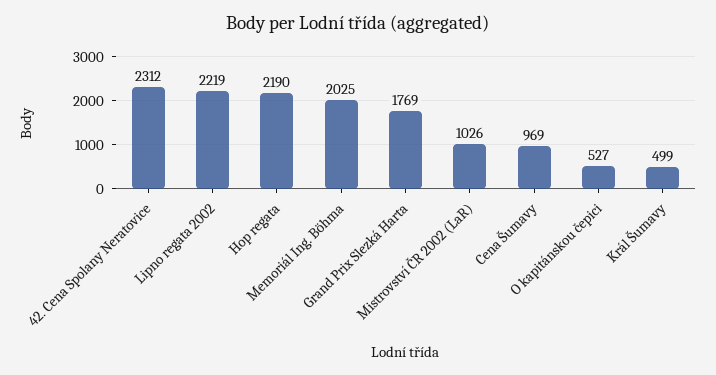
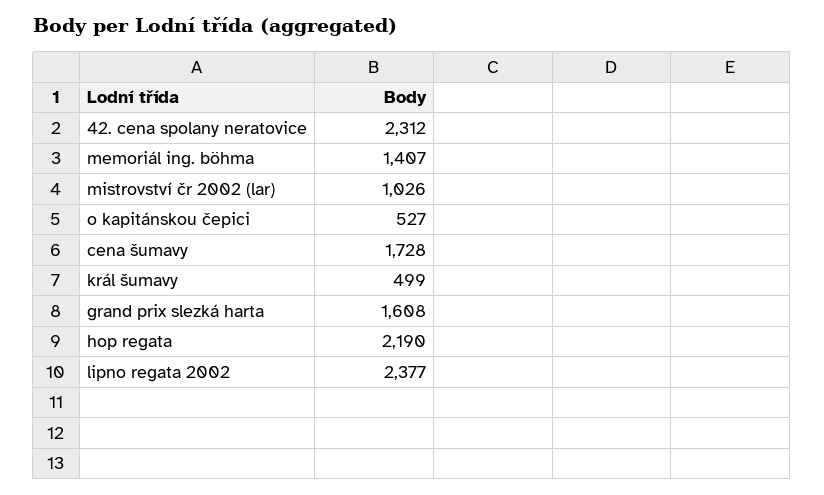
Lipno regata 2002: 2219 -> 2377
Memoriál Ing. Böhma: 2025 -> 1407
Grand Prix Slezká Harta: 1769 -> 1608
Cena Šumavy: 969 -> 1728

